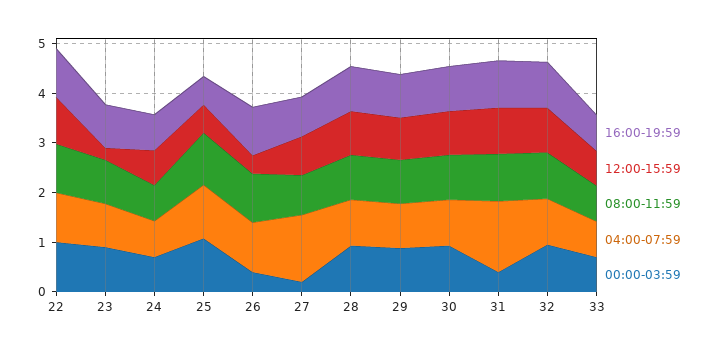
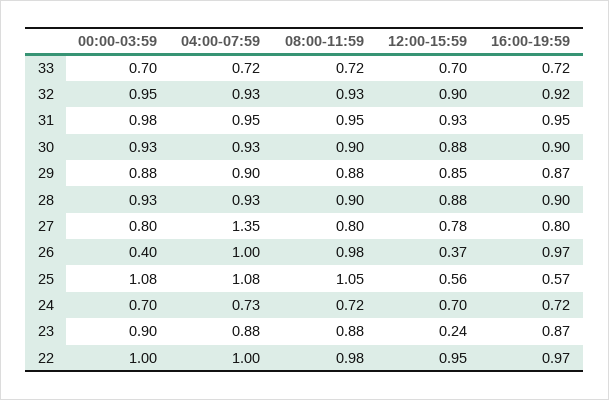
00:00-03:59, 27: 0.2 -> 0.8
04:00-07:59, 31: 1.4 -> 0.95
00:00-03:59, 31: 0.4 -> 0.98

